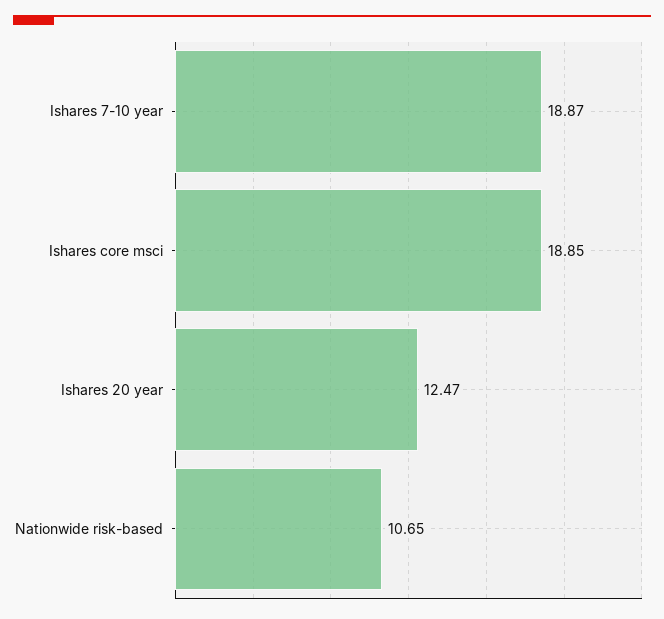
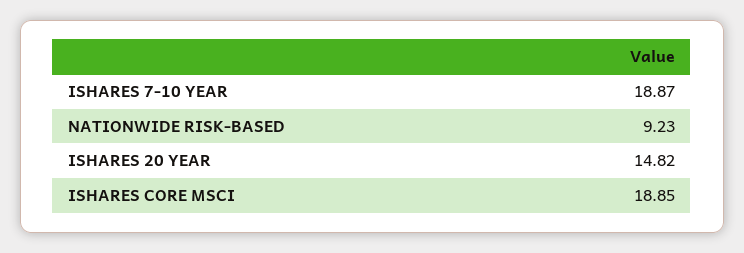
Ishares 20 year: 12.47 -> 14.82
Nationwide risk-based: 10.65 -> 9.23

